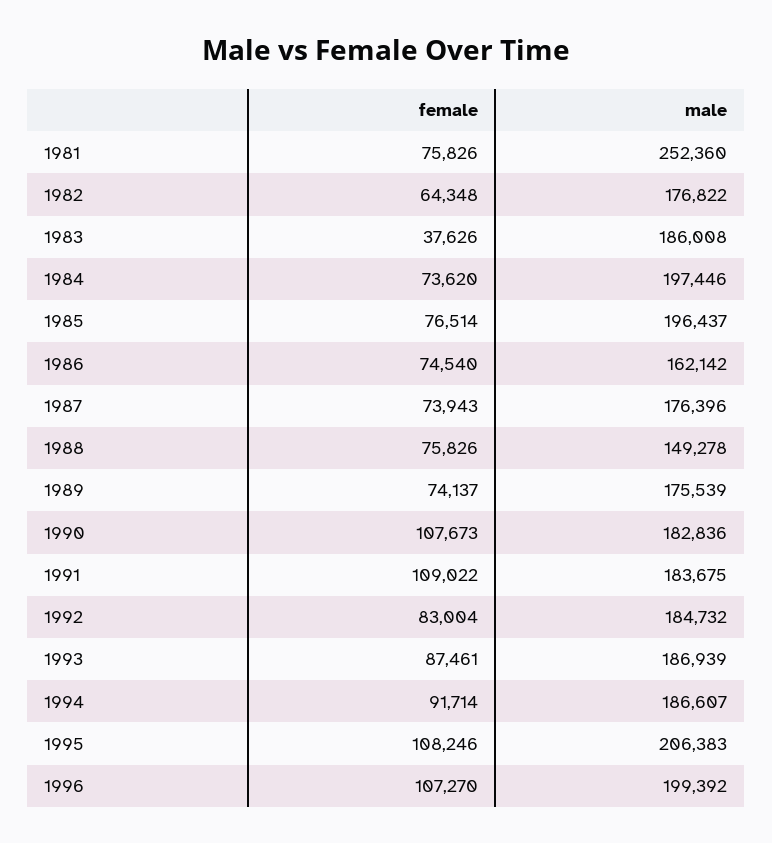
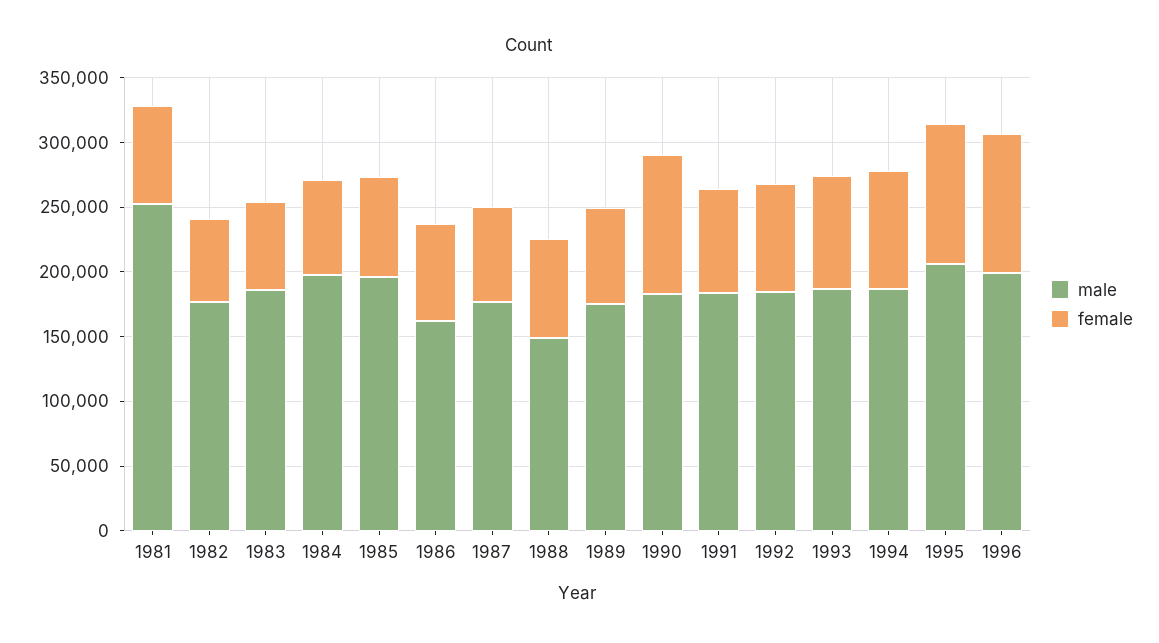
female, 1983: 37626 -> 70000
female, 1991: 109022 -> 80000

